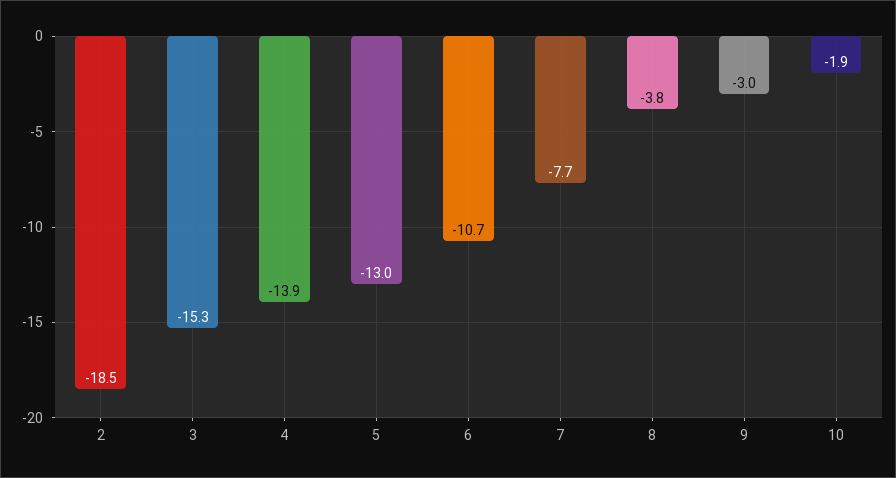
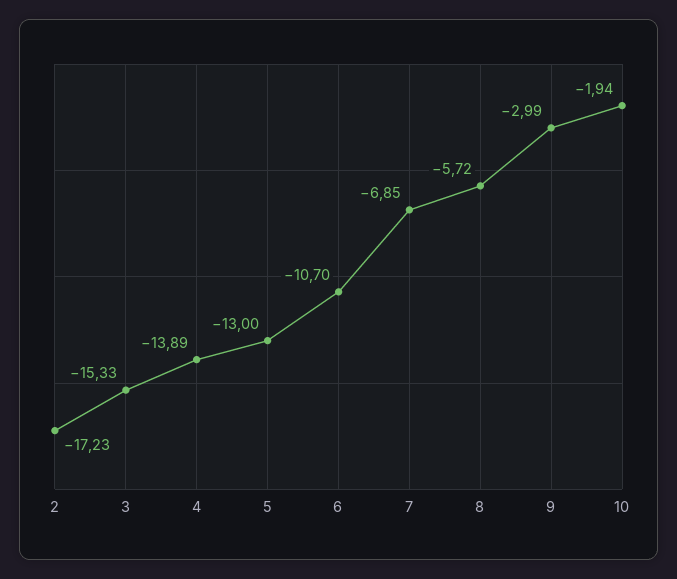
2: -18.5 -> -17.23
7: -7.7 -> -6.85
8: -3.8 -> -5.72

